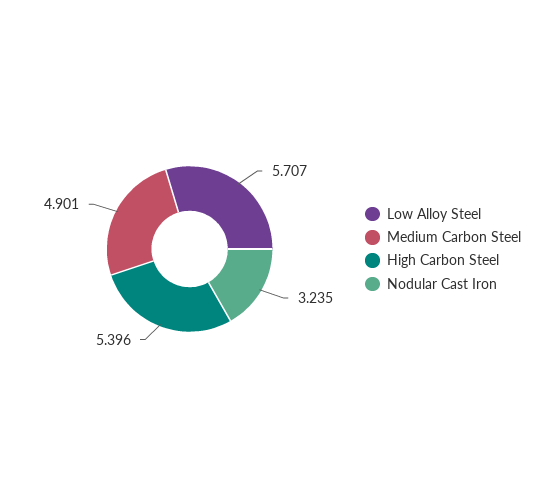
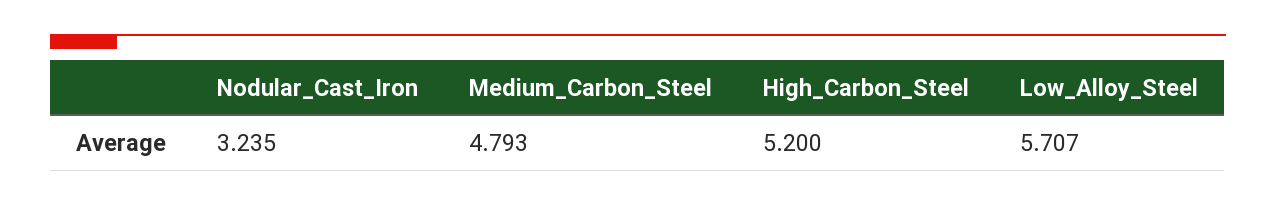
Medium Carbon Steel: 4.901 -> 4.793
High Carbon Steel: 5.396 -> 5.2

